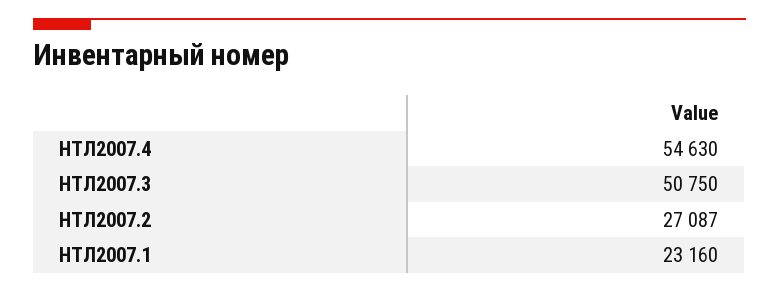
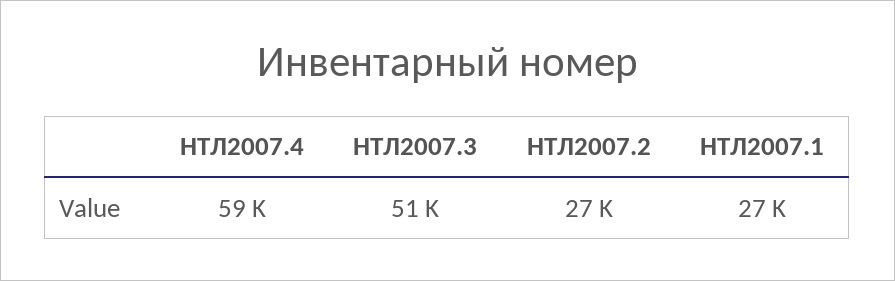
НТЛ2007.4: 54630 -> 59000
НТЛ2007.1: 23160 -> 27000

